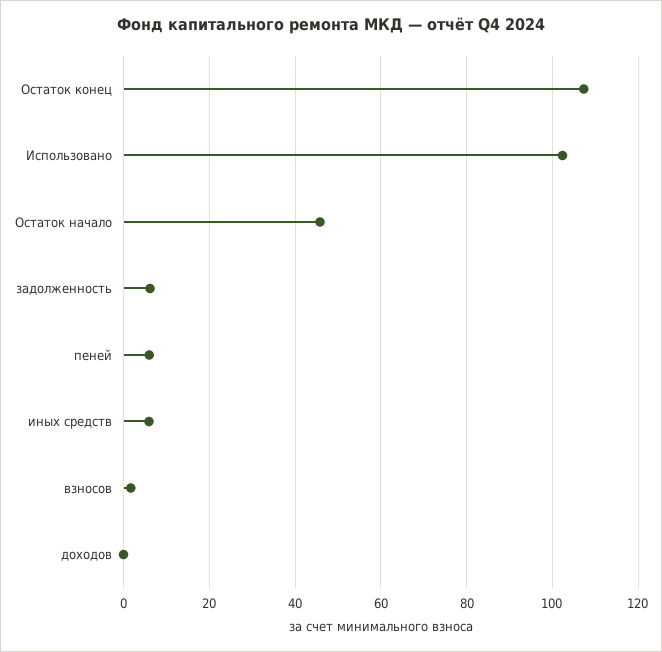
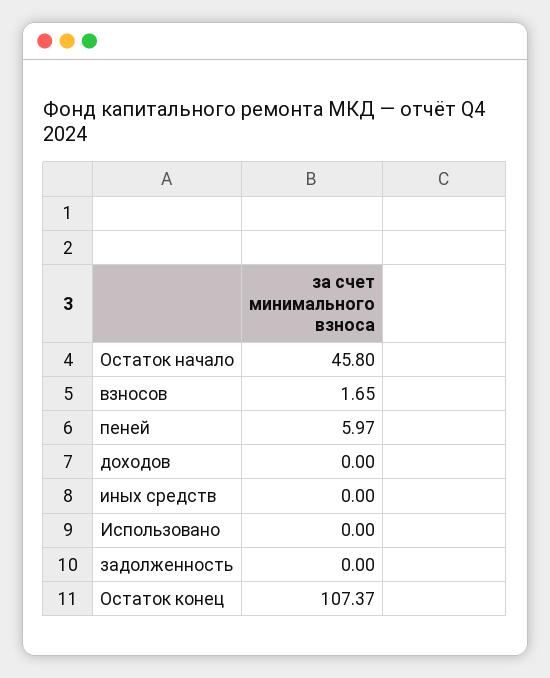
Использовано: 102 -> 0
задолженность: 6 -> 0
иных средств: 6 -> 0

